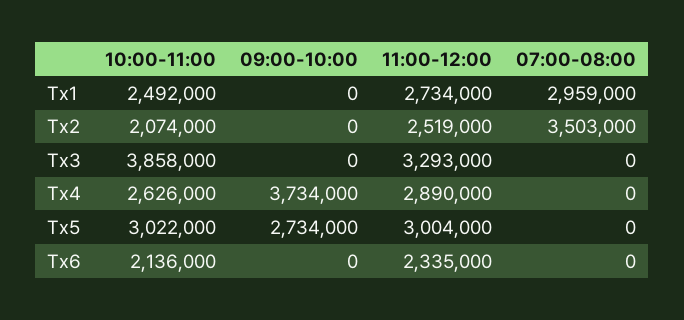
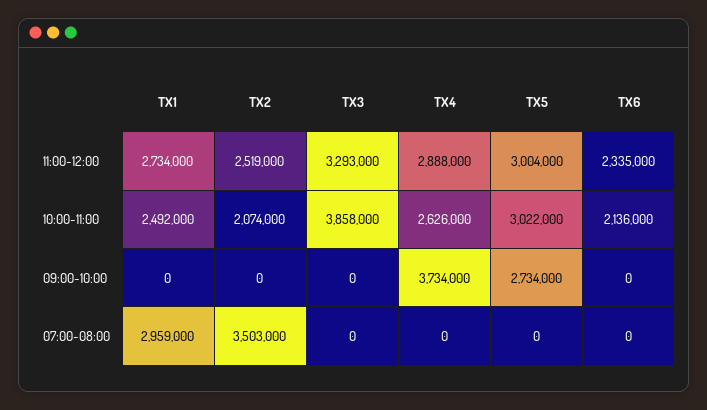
11:00-12:00, Tx4: 2890000 -> 2888000

